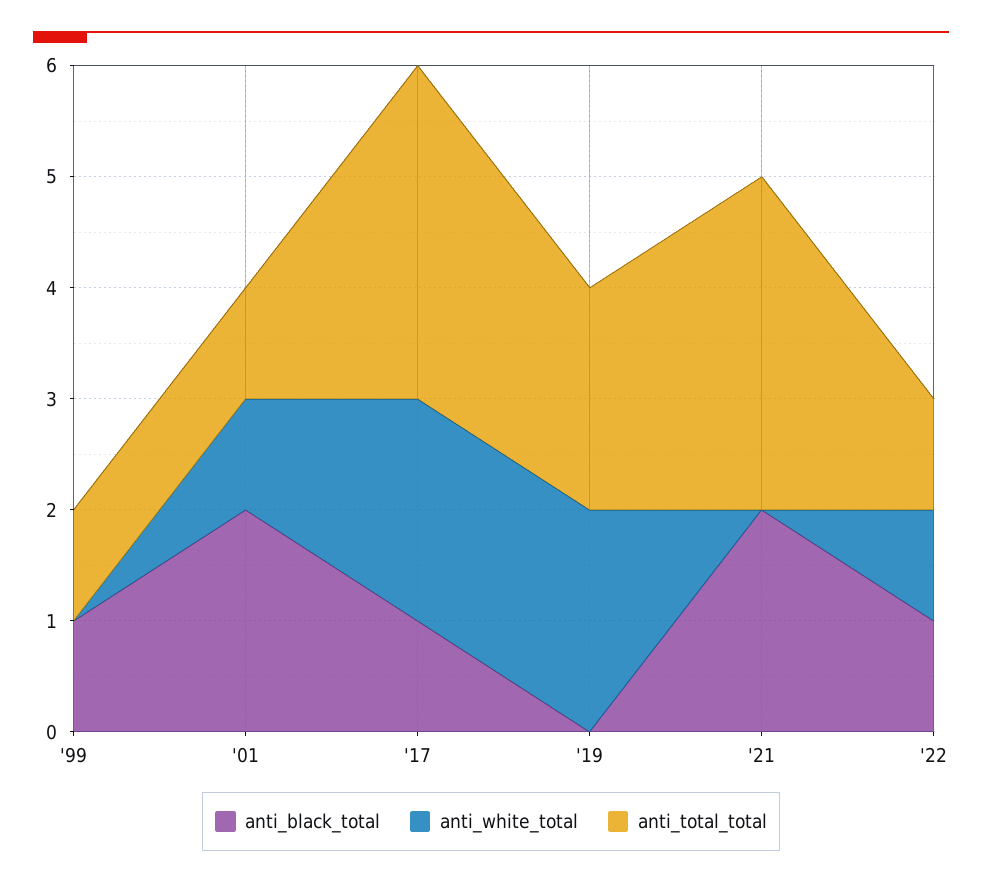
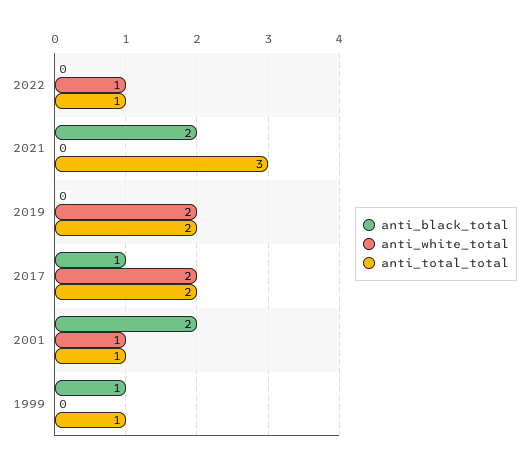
anti_total_total, '17: 3 -> 2
anti_black_total, '22: 1 -> 0

